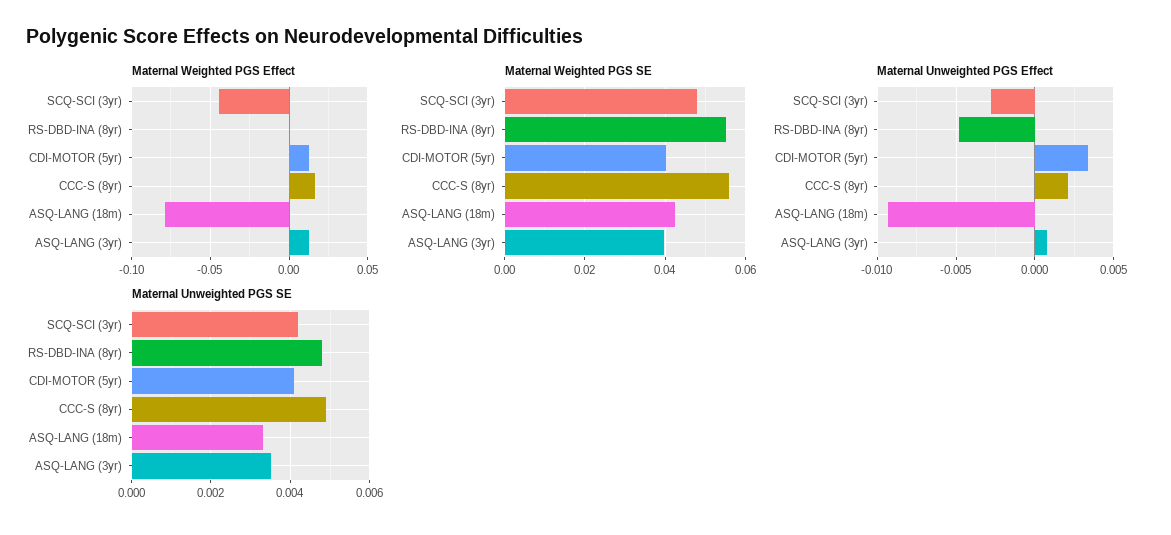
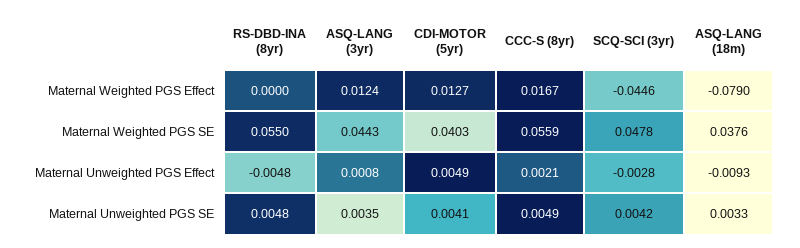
Maternal Weighted PGS SE, ASQ-LANG (18m): 0.042 -> 0.0376
Maternal Weighted PGS SE, ASQ-LANG (3yr): 0.04 -> 0.0443
Maternal Unweighted PGS Effect, CDI-MOTOR (5yr): 0.0035 -> 0.0049

